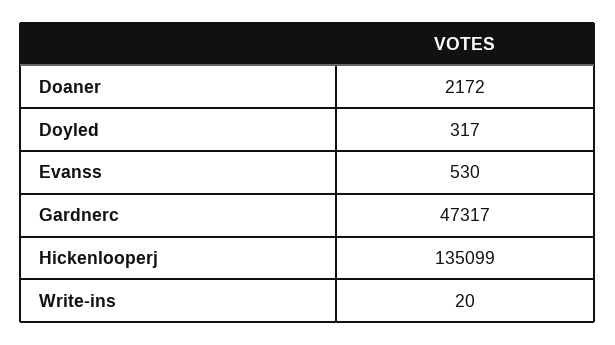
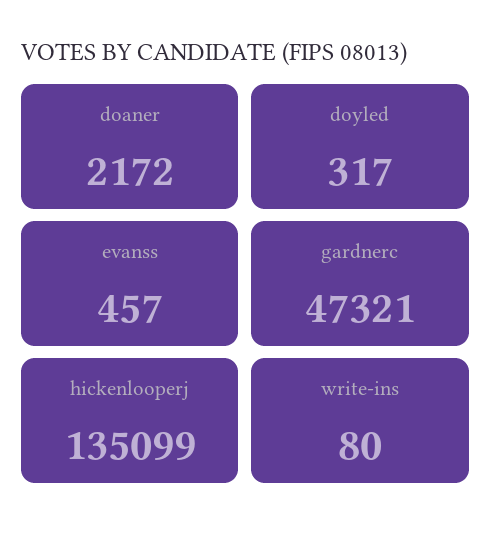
Evanss: 530 -> 457
Gardnerc: 47317 -> 47321
Write-ins: 20 -> 80

